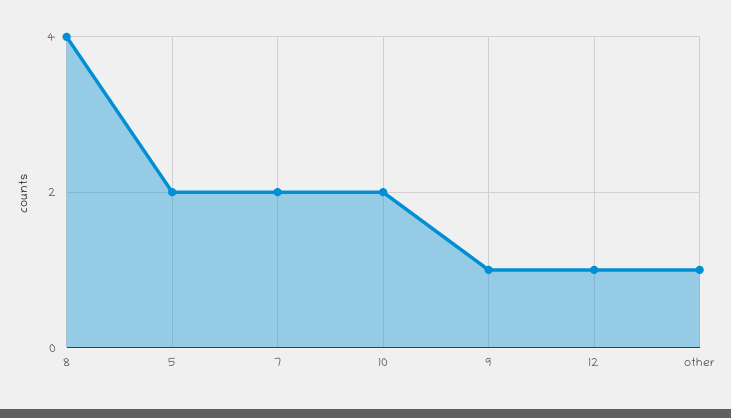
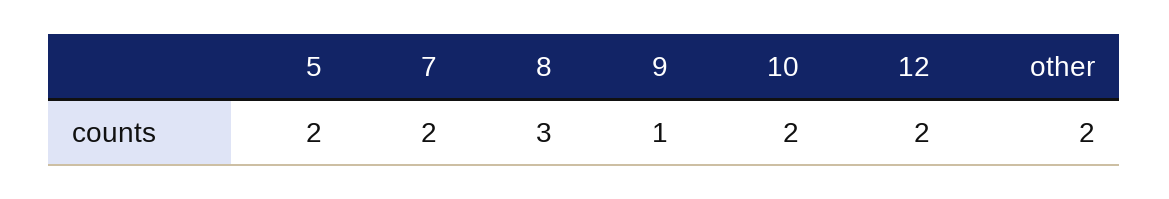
8: 4 -> 3
12: 1 -> 2
other: 1 -> 2

